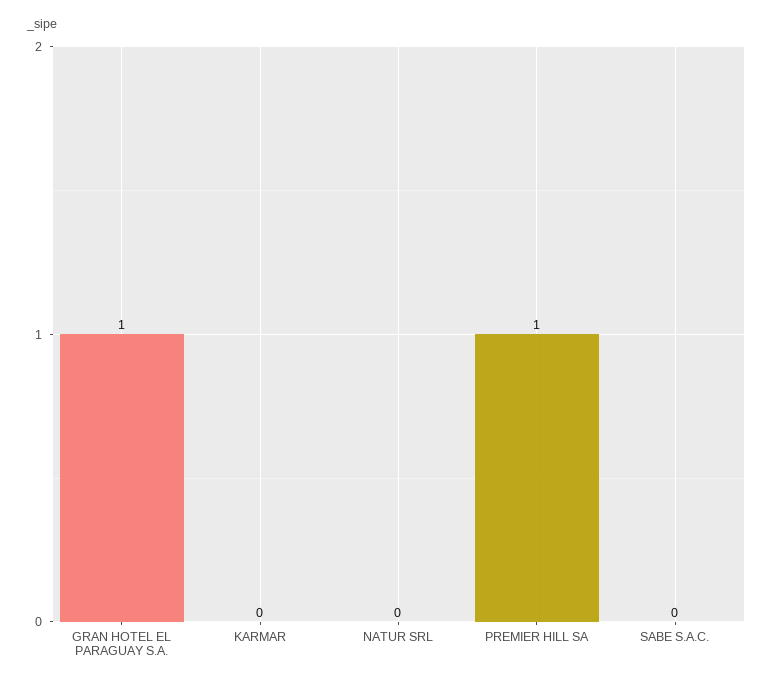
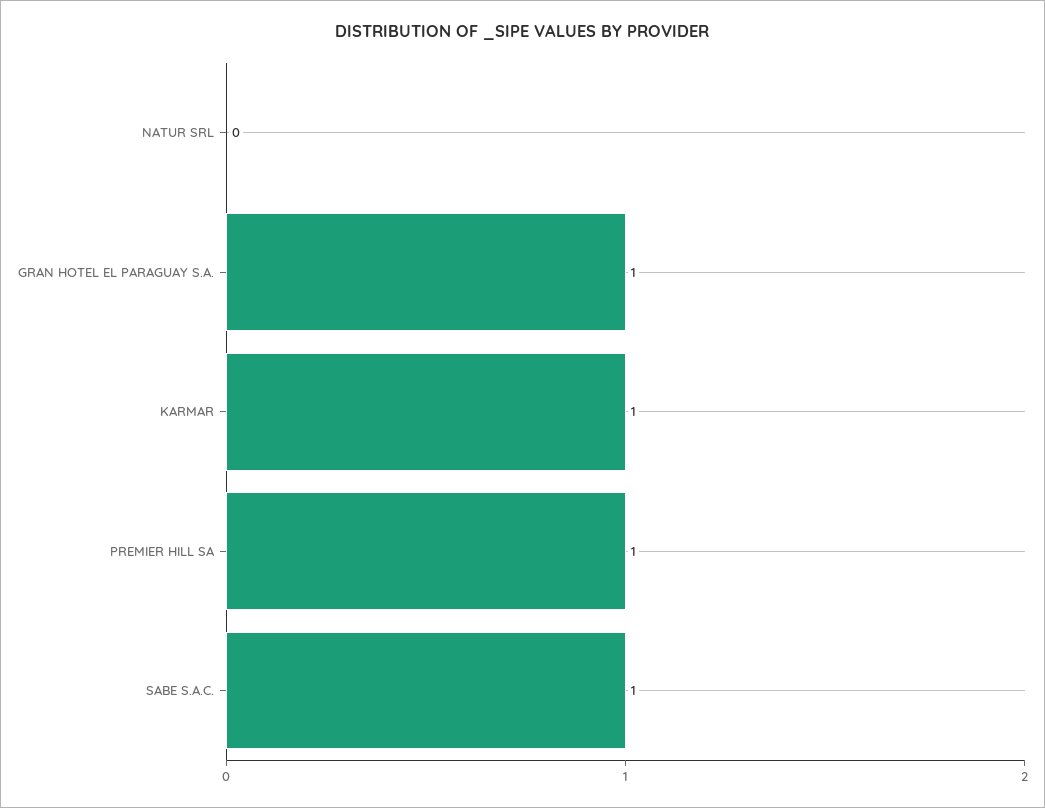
KARMAR: 0 -> 1
SABE S.A.C.: 0 -> 1

